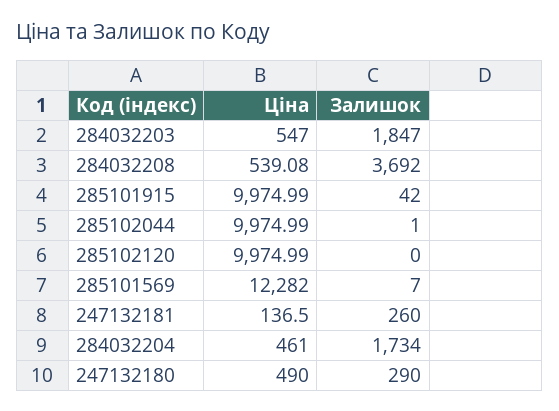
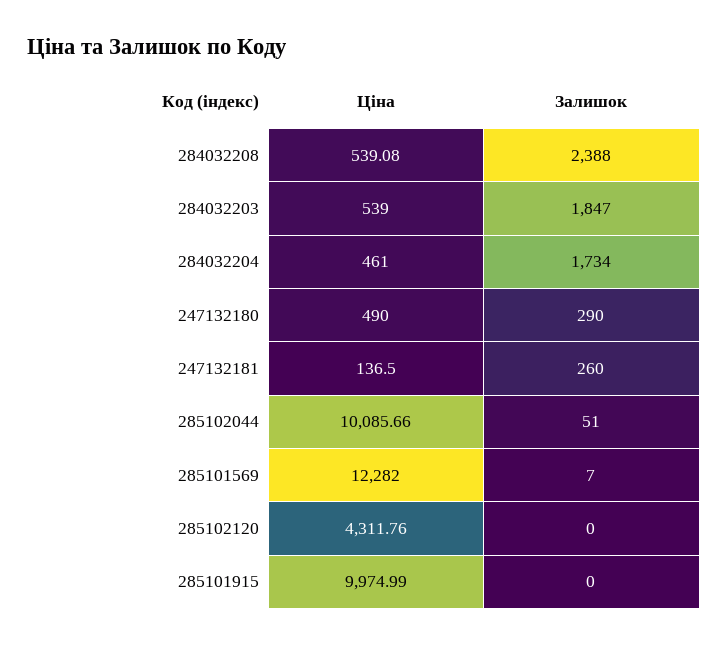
Ціна, 284032203: 547 -> 539
Залишок, 284032208: 3692 -> 2388
Залишок, 285101915: 42 -> 0
Ціна, 285102044: 9974.99 -> 10085.66
Залишок, 285102044: 1 -> 51
Ціна, 285102120: 9974.99 -> 4311.76

